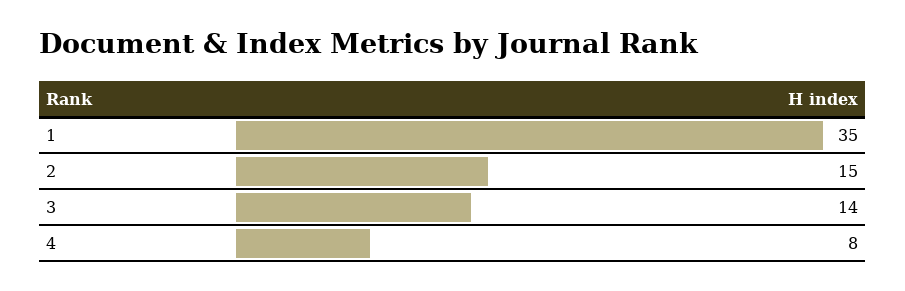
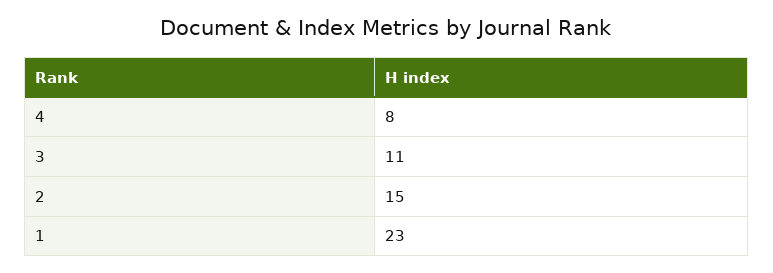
1: 35 -> 23
3: 14 -> 11

